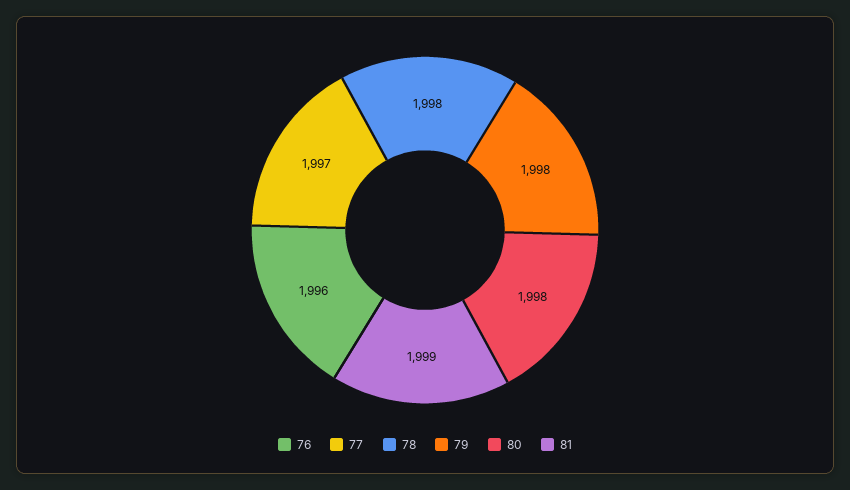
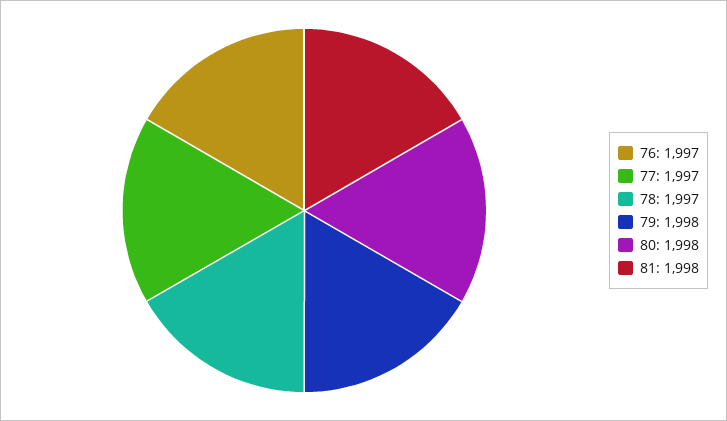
76: 1996 -> 1997
78: 1998 -> 1997
81: 1999 -> 1998

